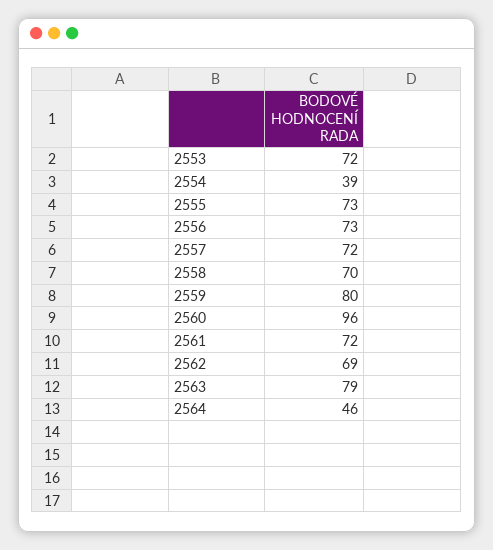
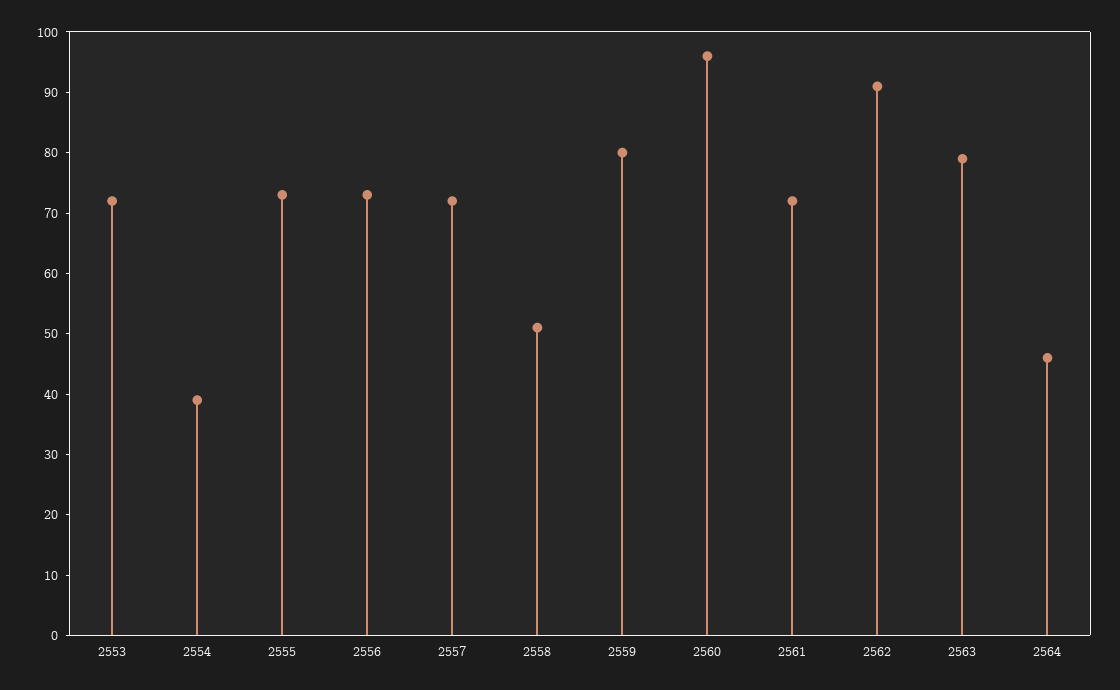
2558: 70 -> 50
2562: 69 -> 90

